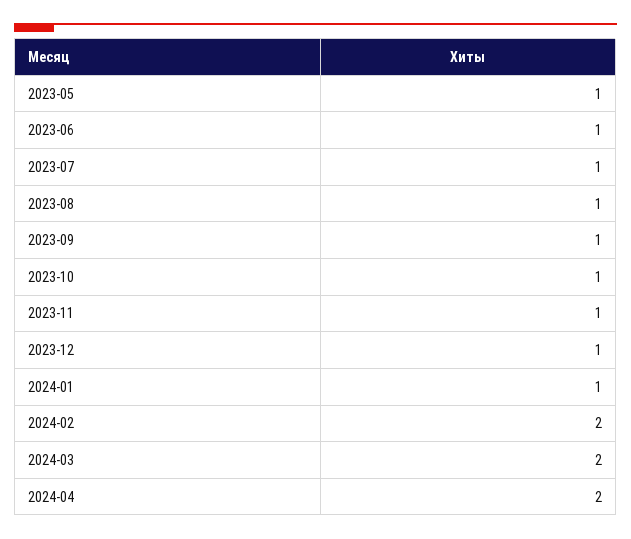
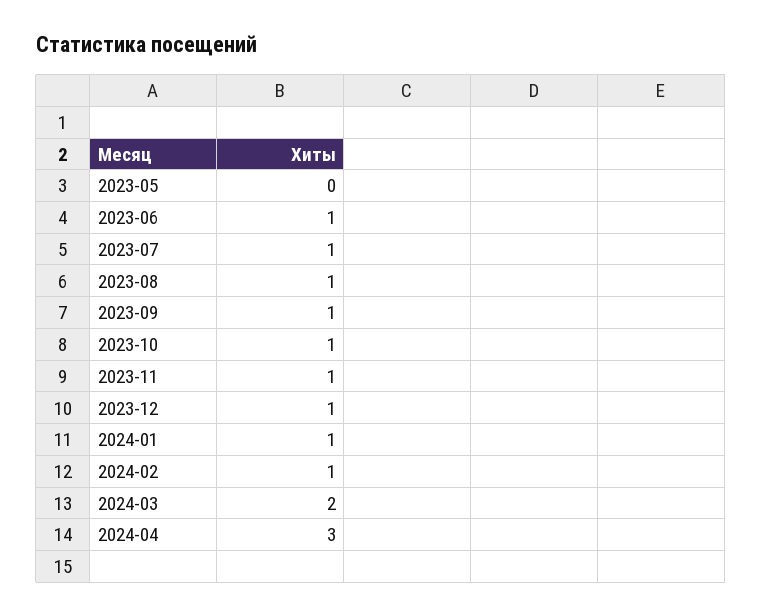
2023-05: 1 -> 0
2024-02: 2 -> 1
2024-04: 2 -> 3

